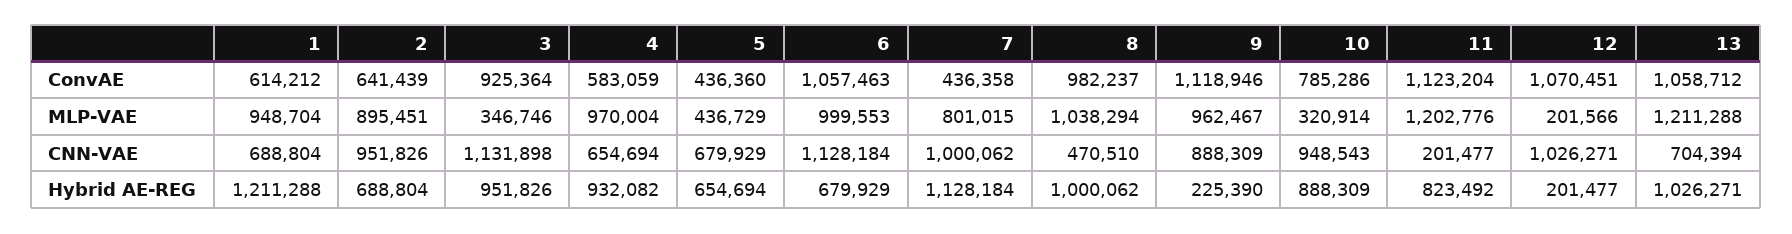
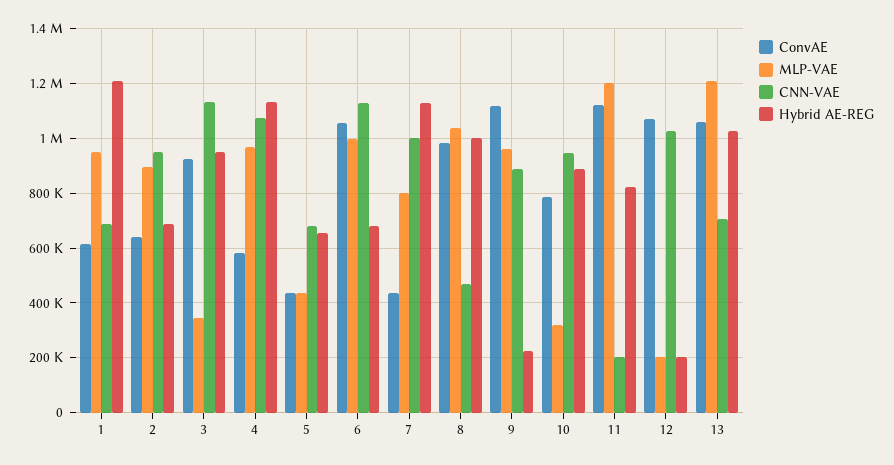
CNN-VAE, 4: 654694 -> 1075000
Hybrid AE-REG, 4: 932082 -> 1125000

